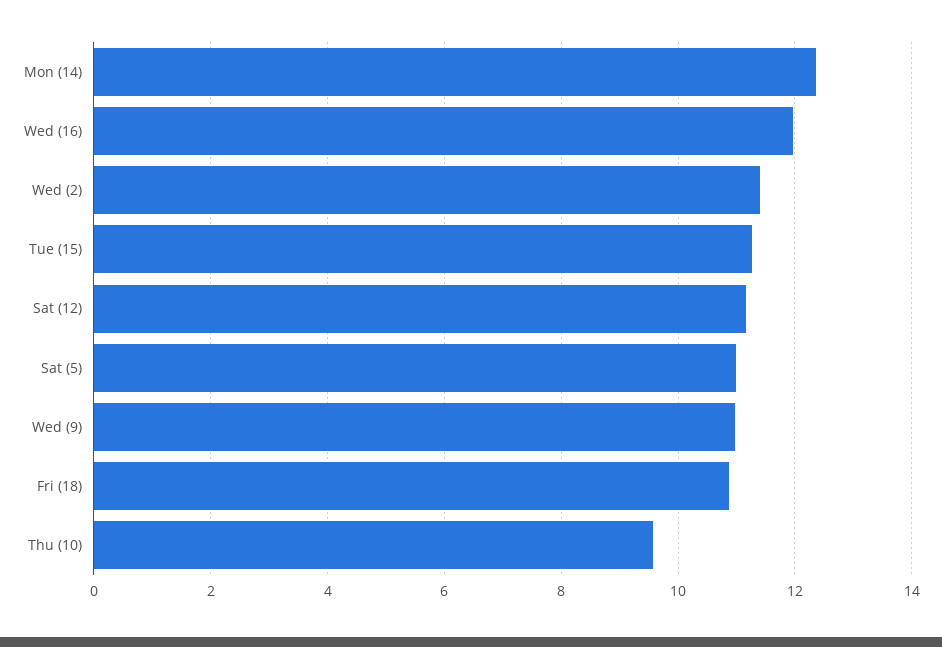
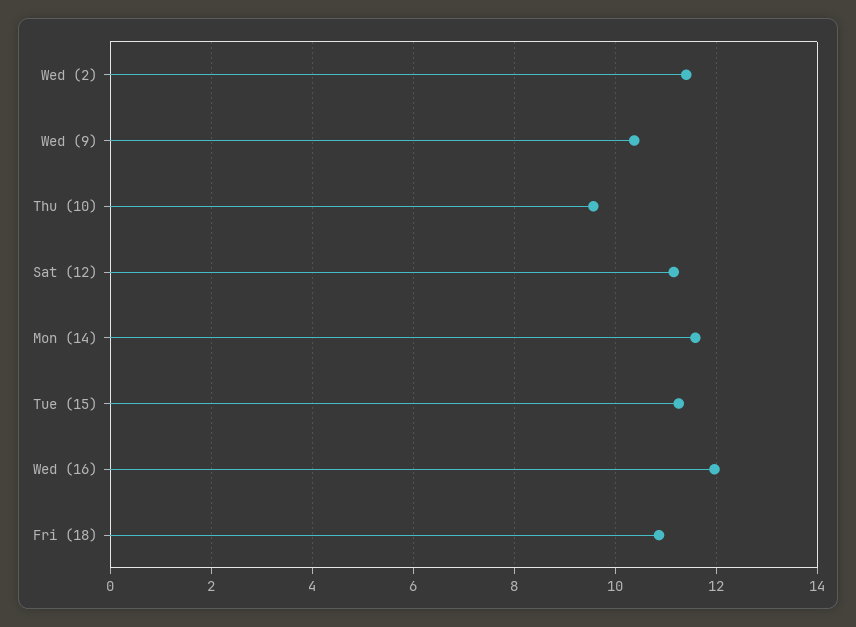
Mon (14): 12.4 -> 11.6
Sat (5): 11 -> none
Wed (9): 11 -> 10.4

